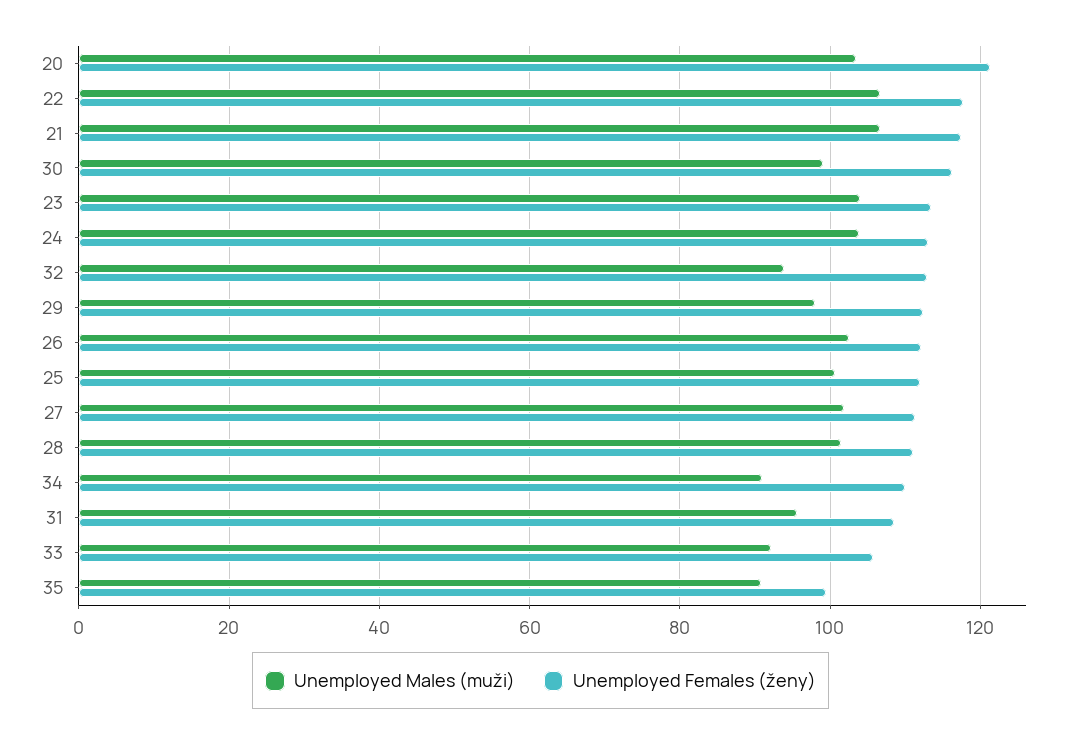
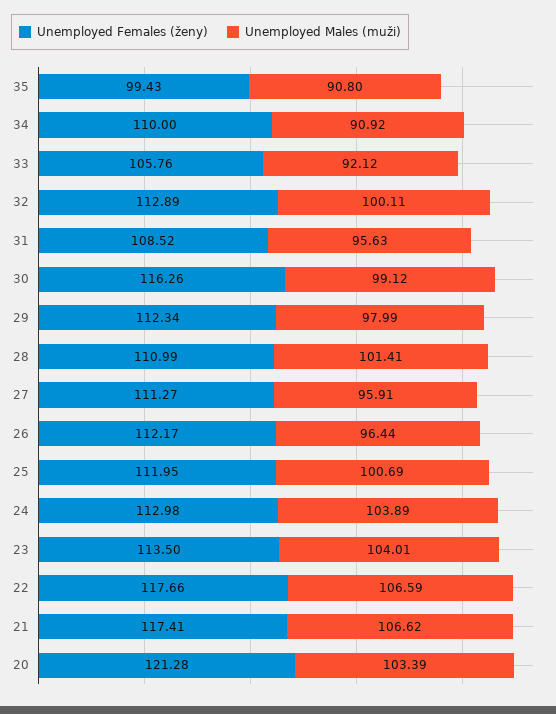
Unemployed Males (muži), 32: 94 -> 100.11
Unemployed Males (muži), 26: 102 -> 96.44
Unemployed Males (muži), 27: 102 -> 95.91

